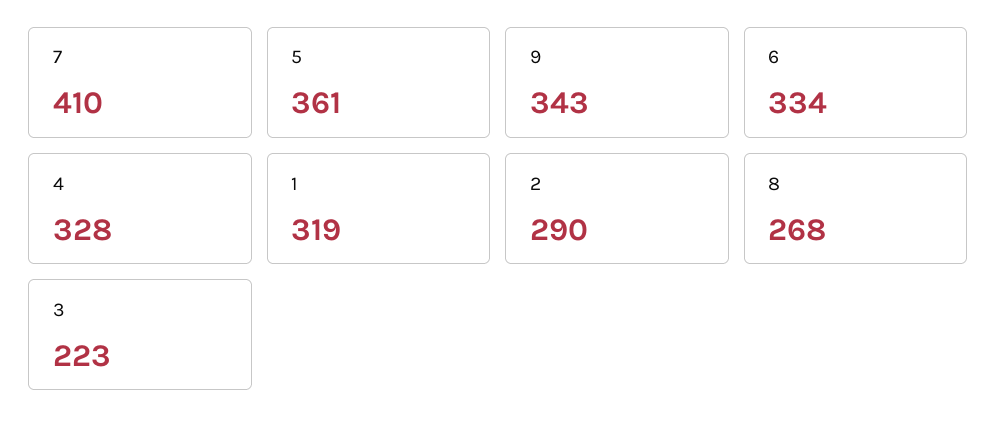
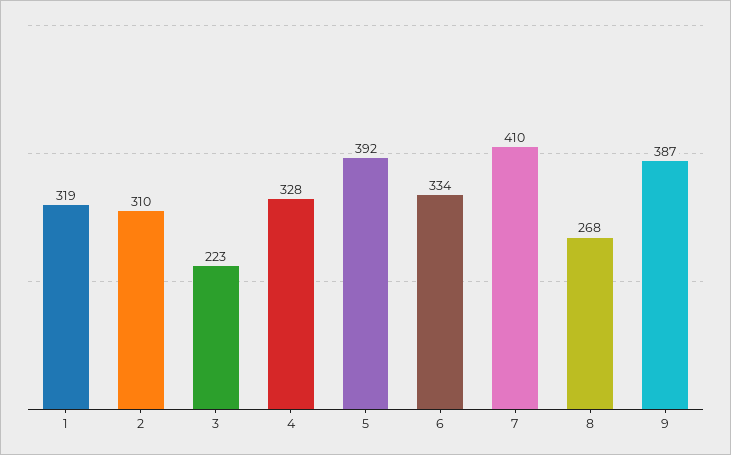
5: 361 -> 392
9: 343 -> 387
2: 290 -> 310

